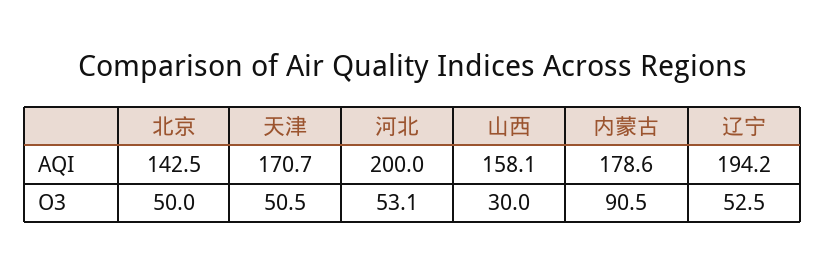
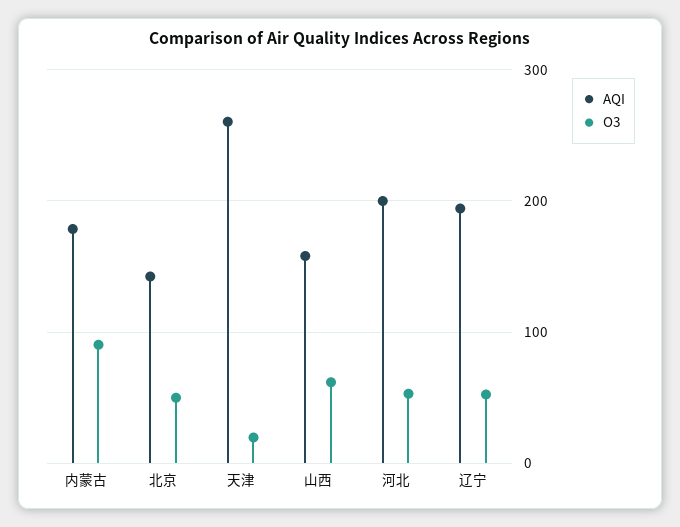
AQI, 天津: 170.7 -> 260
O3, 天津: 50.5 -> 20
O3, 山西: 30 -> 60

